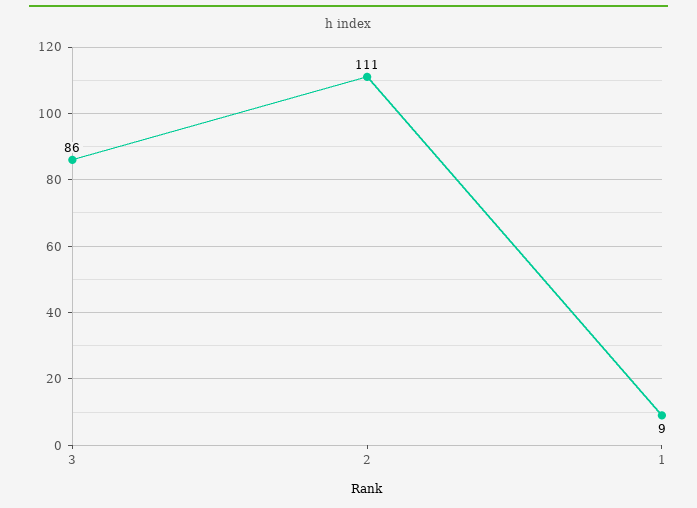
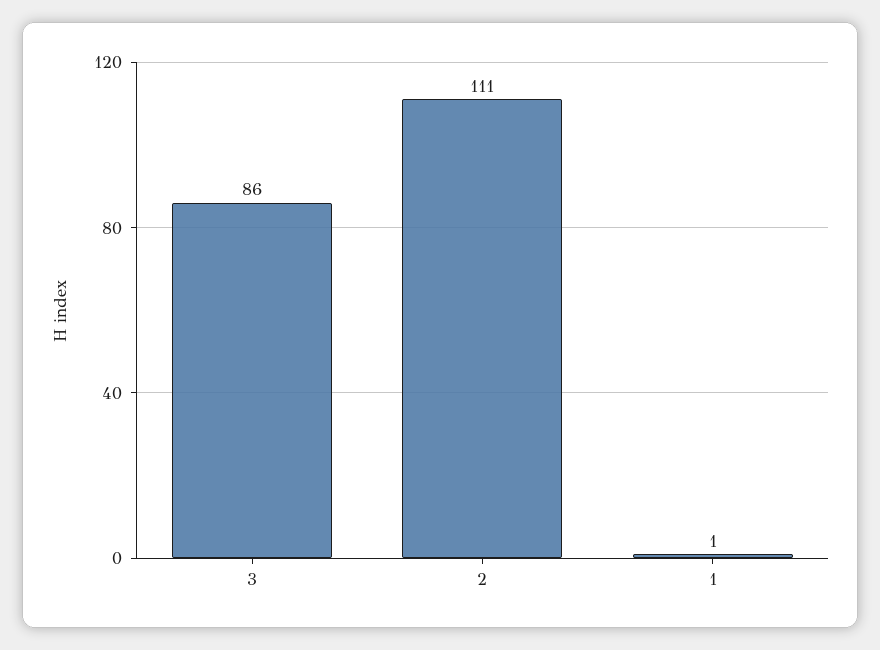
1: 9 -> 1

